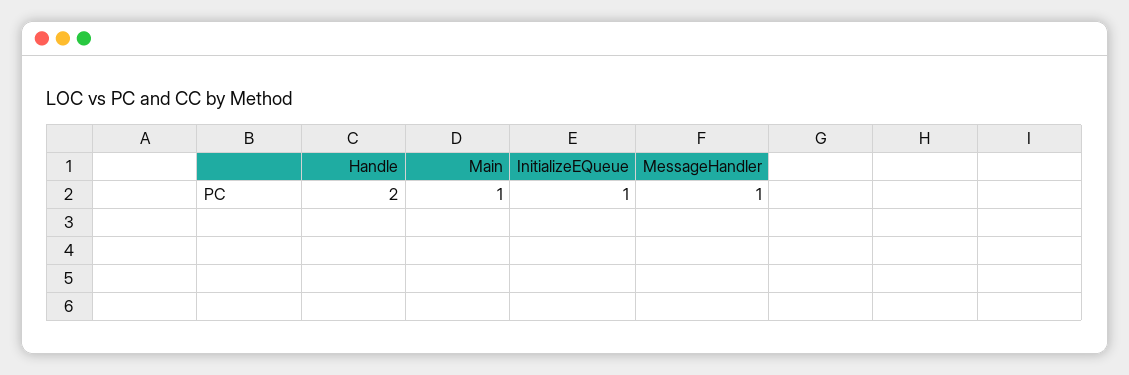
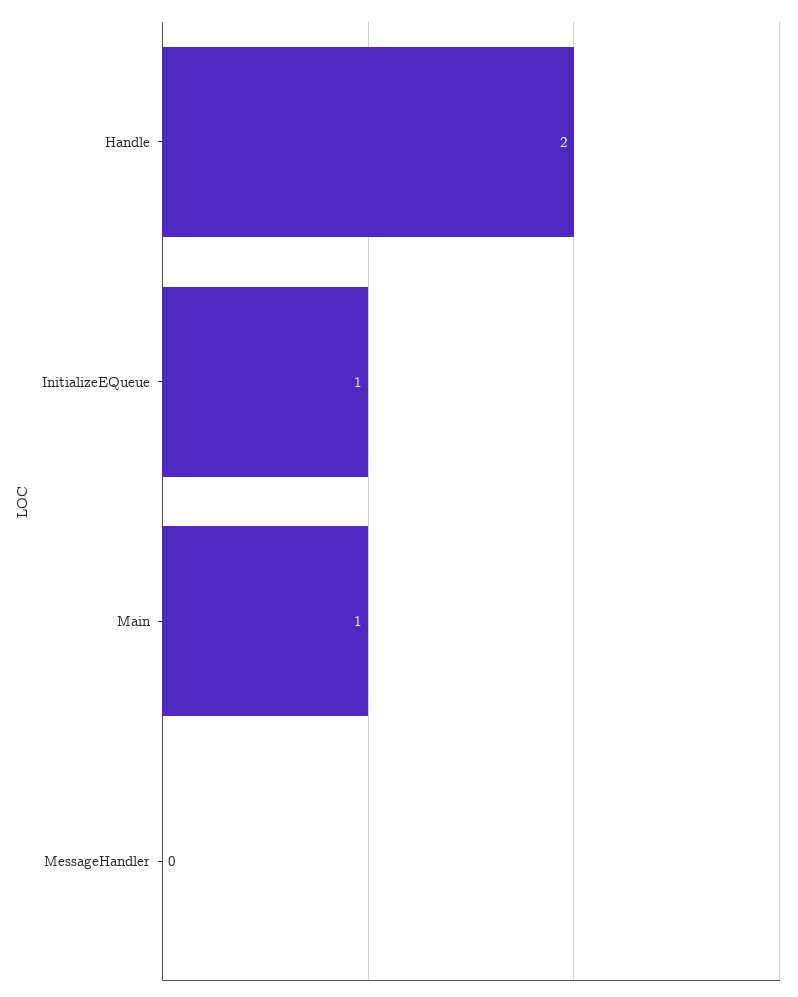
MessageHandler: 1 -> 0

